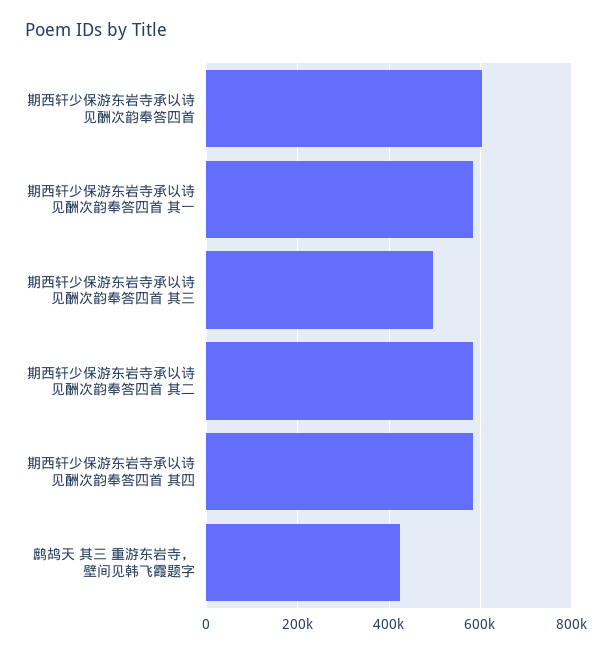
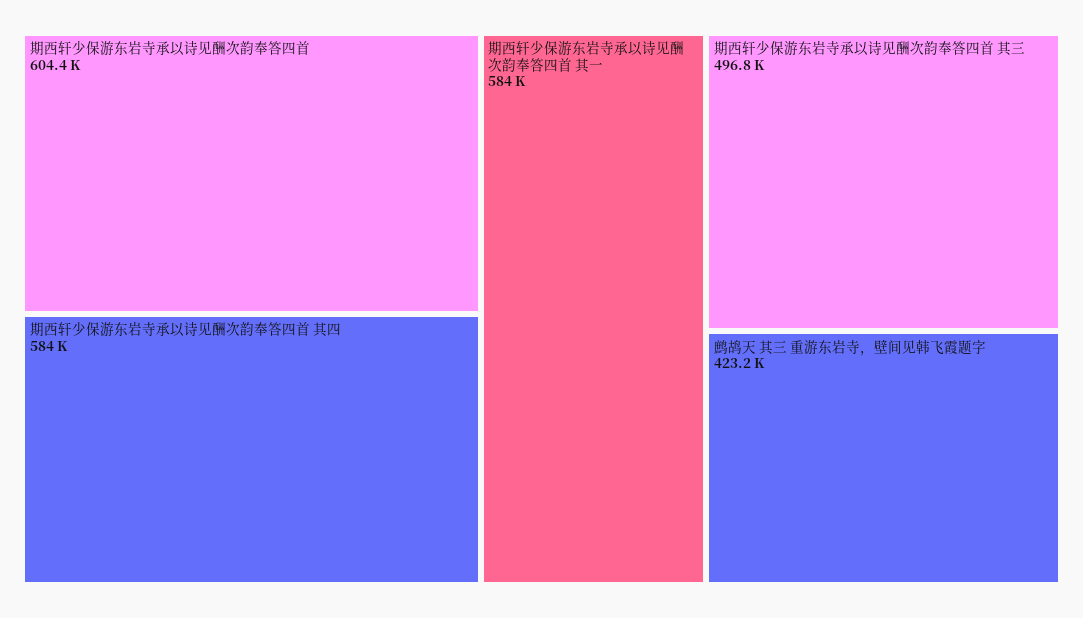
期西轩少保游东岩寺承以诗见酬次韵奉答四首 其二: 580000 -> none

